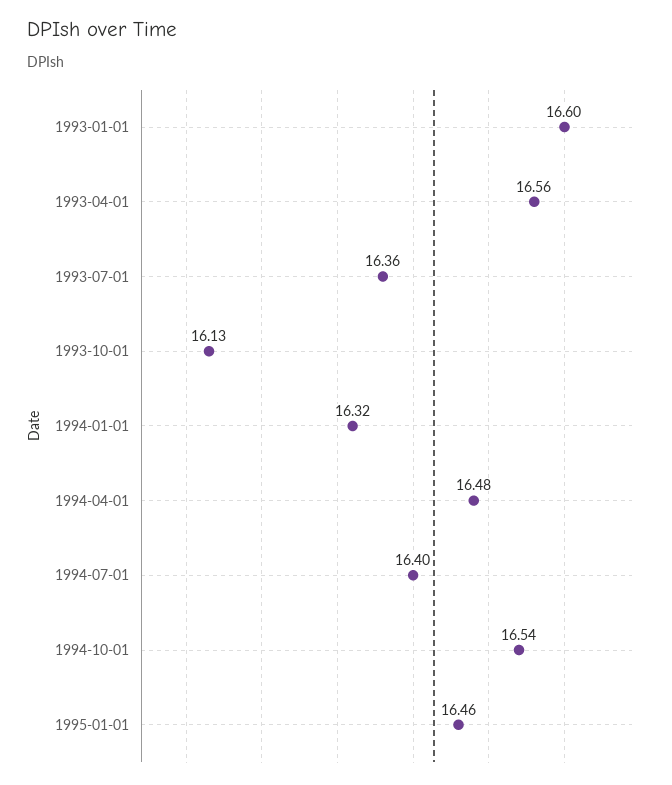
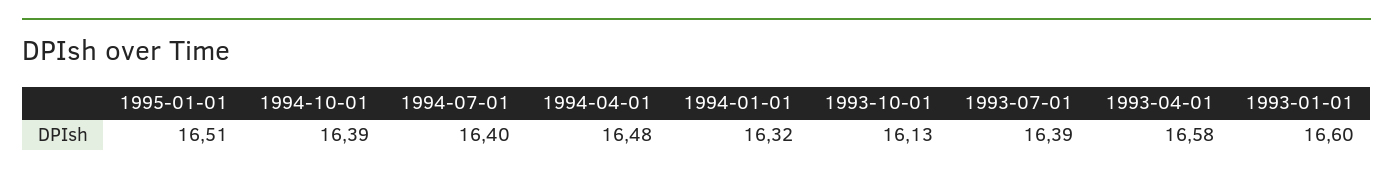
1993-04-01: 16.56 -> 16.58
1993-07-01: 16.36 -> 16.39
1994-10-01: 16.54 -> 16.39
1995-01-01: 16.46 -> 16.51

